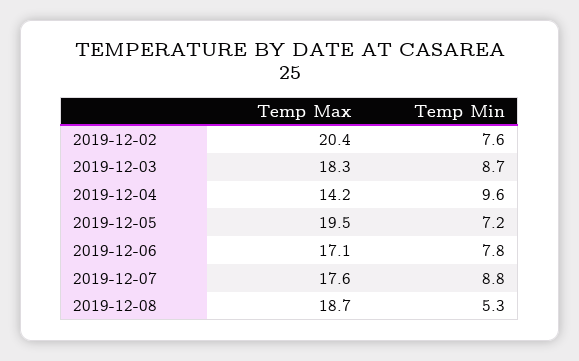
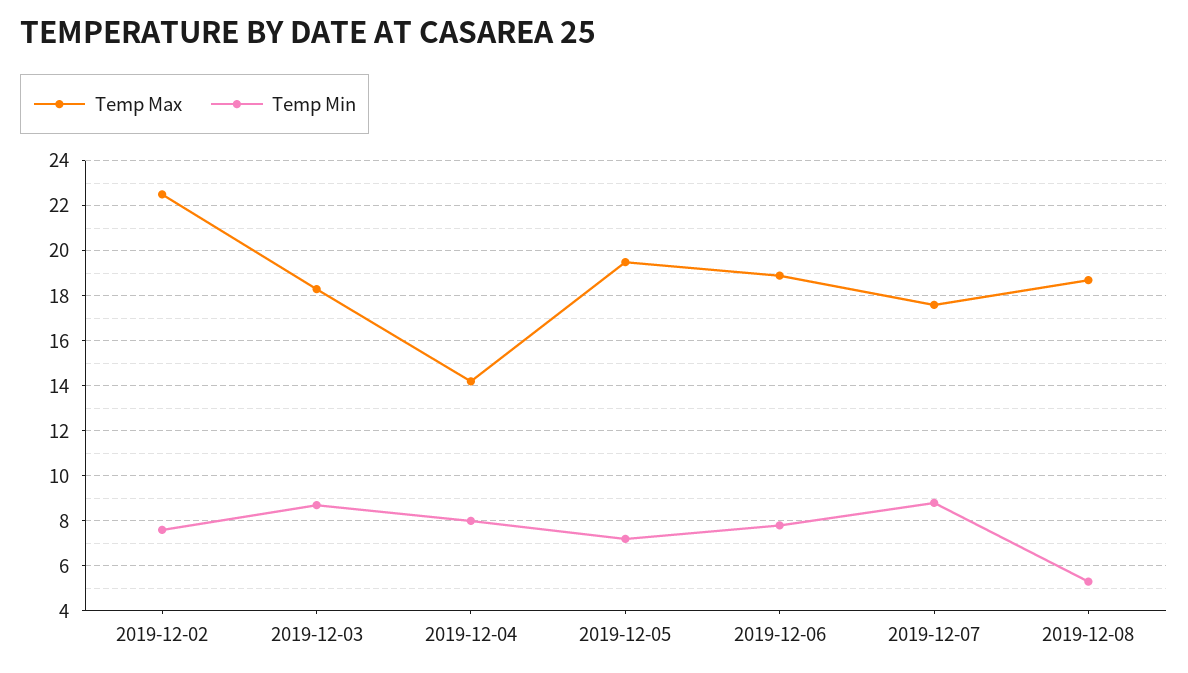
Temp Max, 2019-12-02: 20.4 -> 22.5
Temp Min, 2019-12-04: 9.6 -> 8
Temp Max, 2019-12-06: 17.1 -> 19

